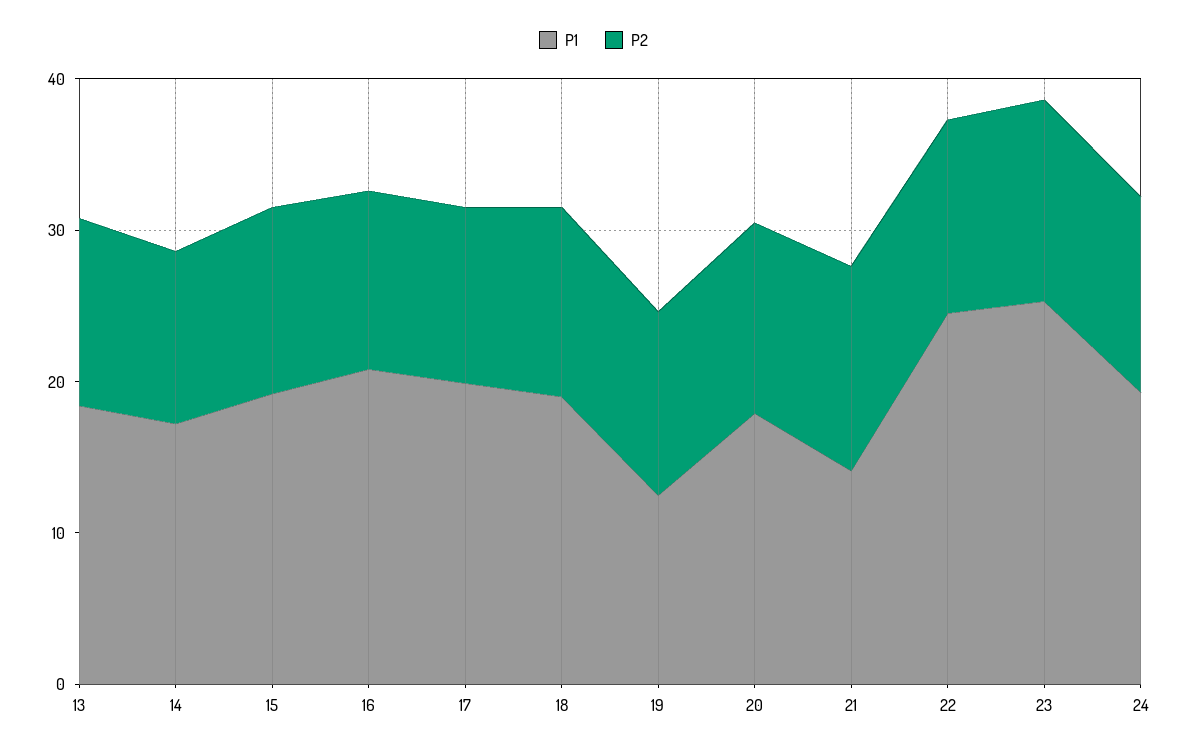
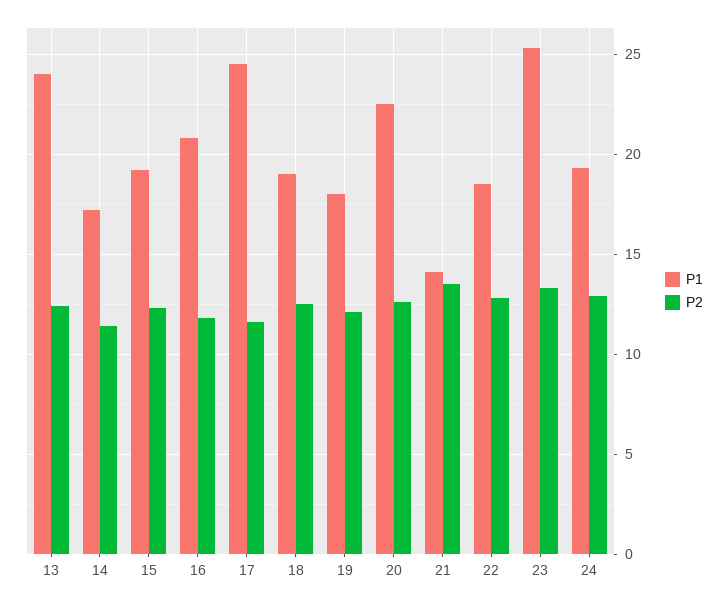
P1, 13: 18 -> 24
P1, 17: 20 -> 24.5
P1, 19: 12 -> 18
P1, 20: 18 -> 22.5
P1, 22: 24 -> 18.5

